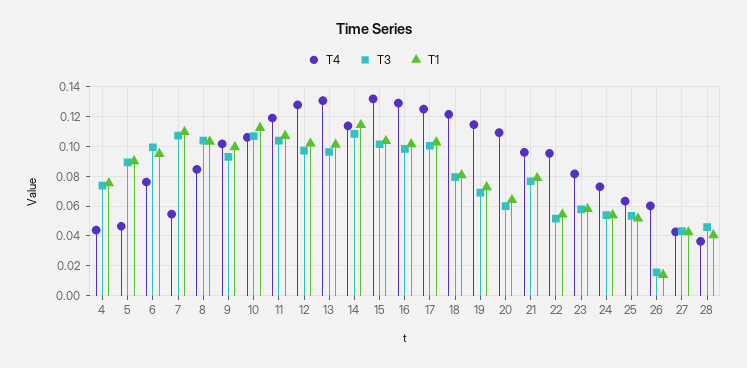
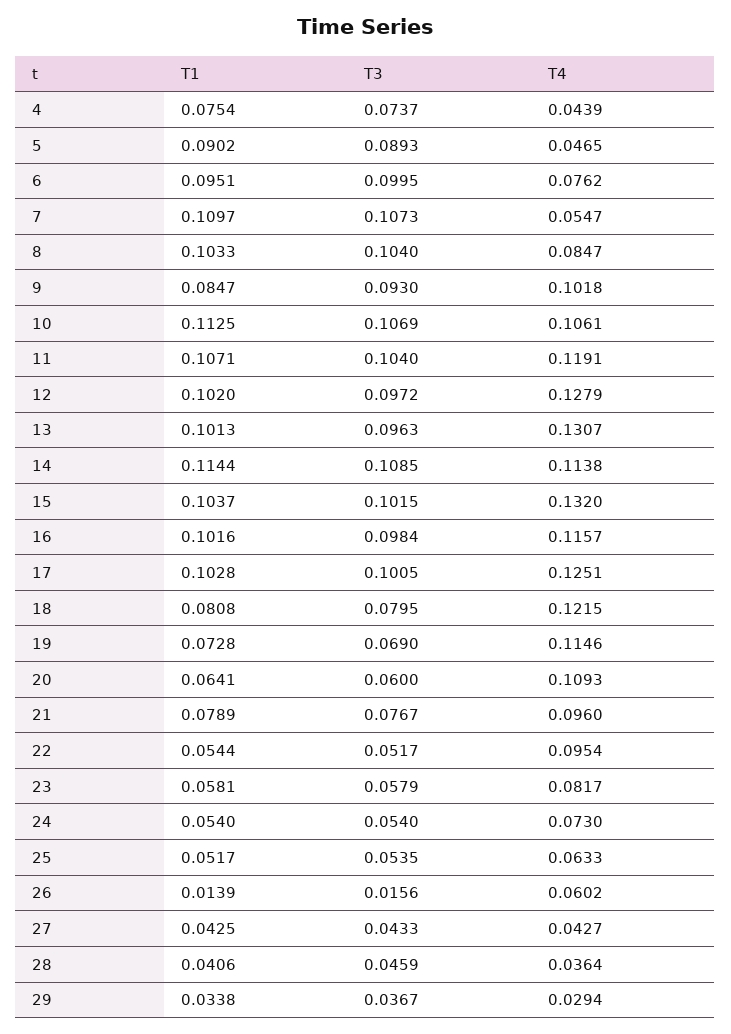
T1, 9: 0.1 -> 0.0847
T4, 16: 0.13 -> 0.1157
T1, 29: none -> 0.0338
T3, 29: none -> 0.0367
T4, 29: none -> 0.0294

